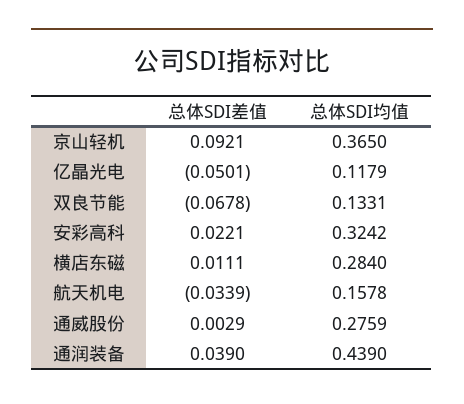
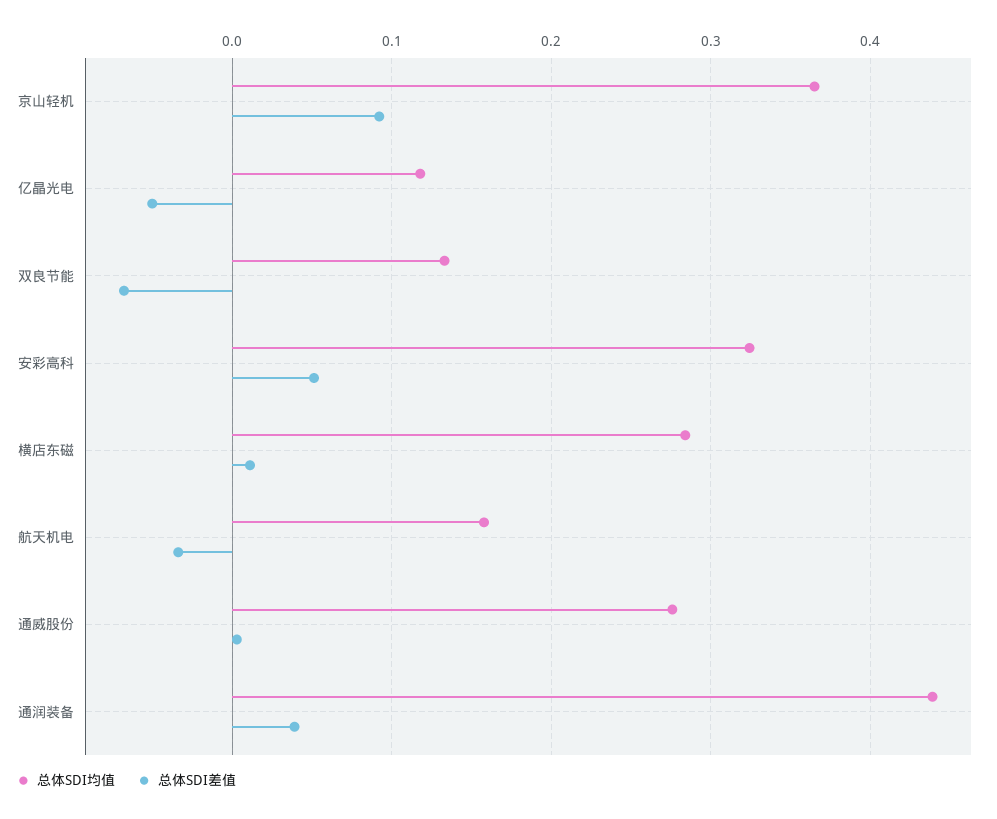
总体SDI差值, 安彩高科: 0.0221 -> 0.05

